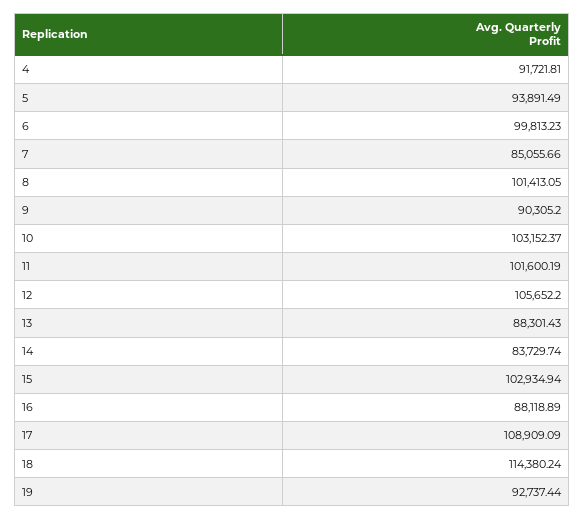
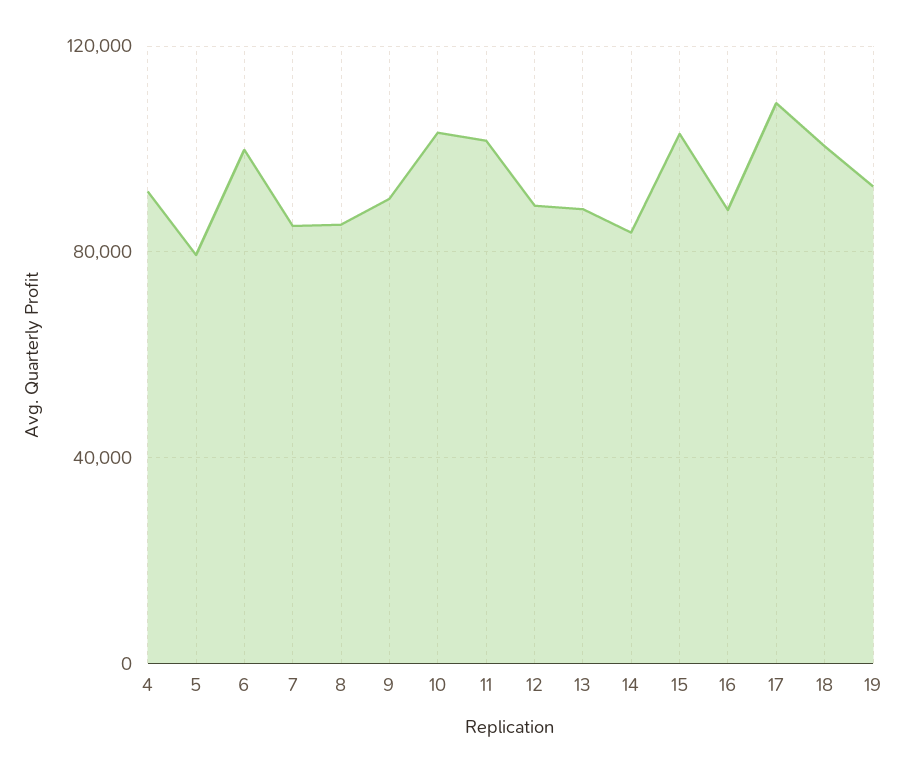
5: 93891.49 -> 80000
8: 101413.05 -> 85000
12: 105652.2 -> 90000
18: 114380.24 -> 100000

